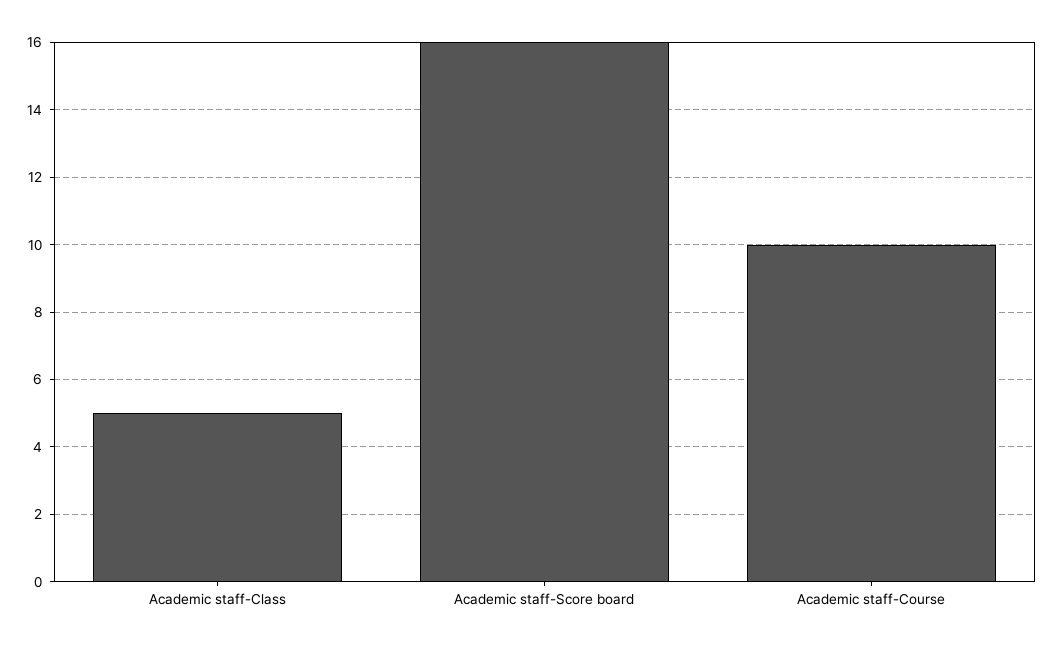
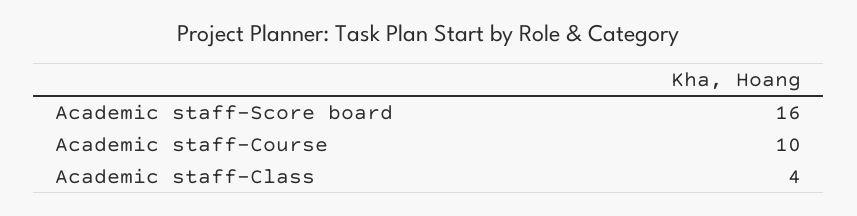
Academic staff-Class: 5 -> 4

